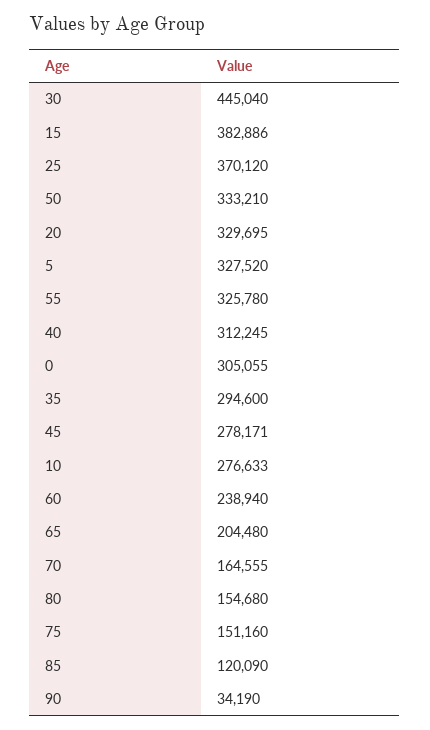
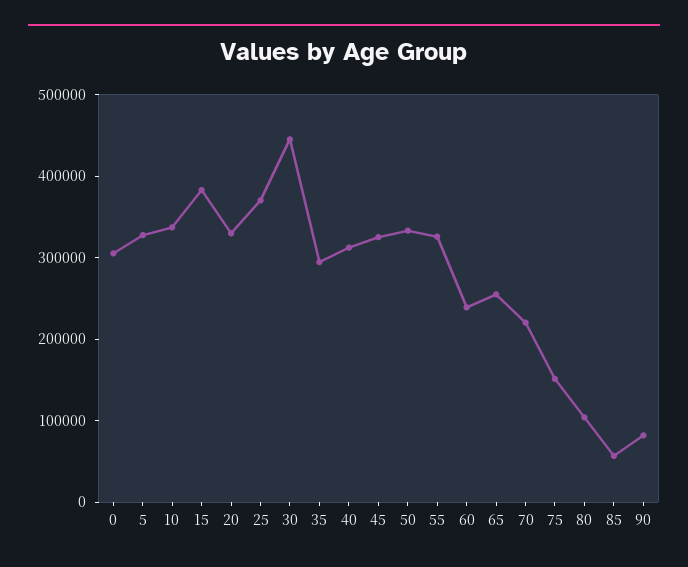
45: 278171 -> 320000
10: 276633 -> 340000
65: 204480 -> 260000
70: 164555 -> 220000
80: 154680 -> 100000
85: 120090 -> 60000
90: 34190 -> 80000

